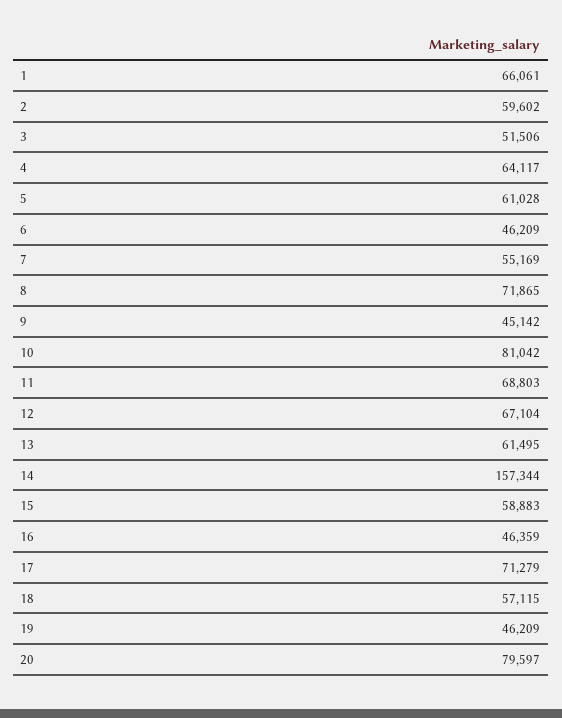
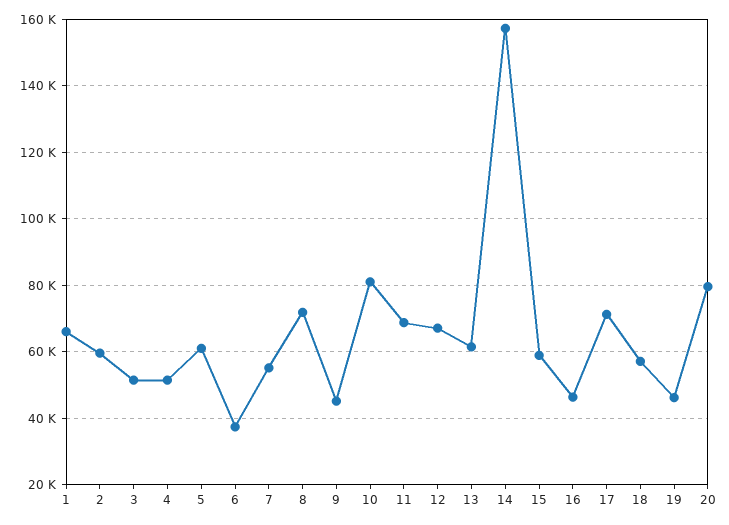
4: 64117 -> 52000
6: 46209 -> 38000

